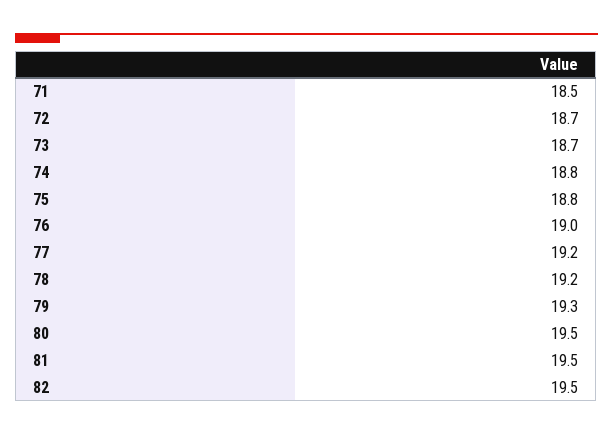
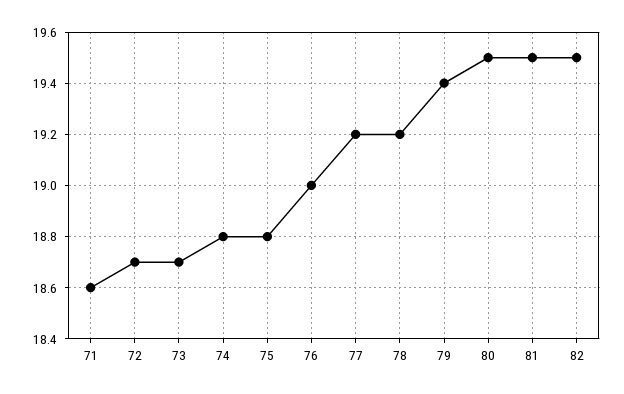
71: 18.5 -> 18.6
79: 19.3 -> 19.4

